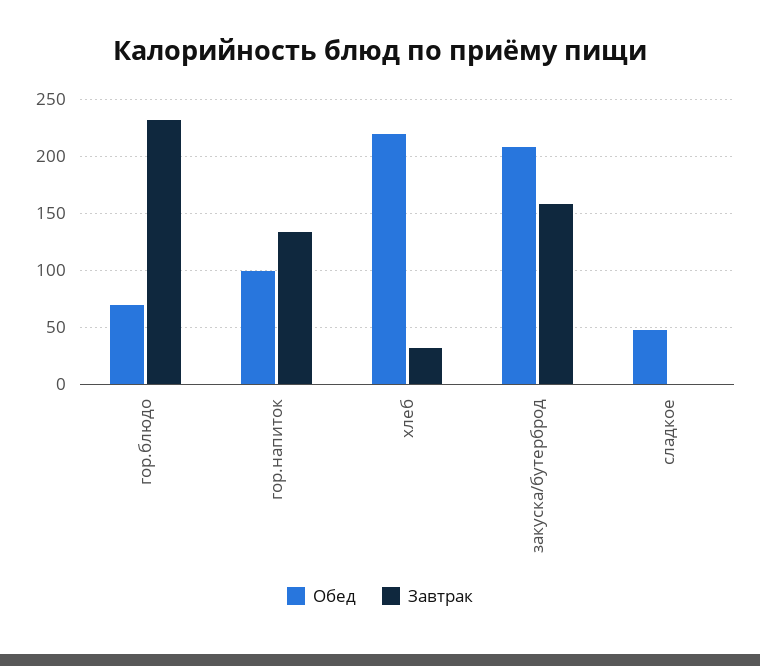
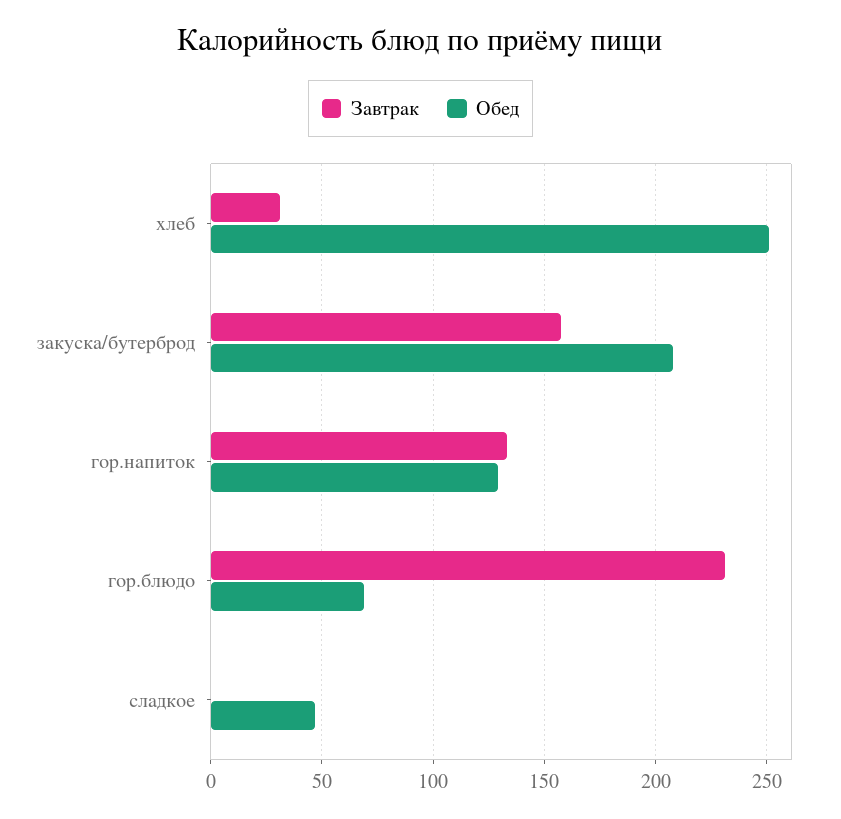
Обед, гор.напиток: 100 -> 130
Обед, хлеб: 220 -> 250

